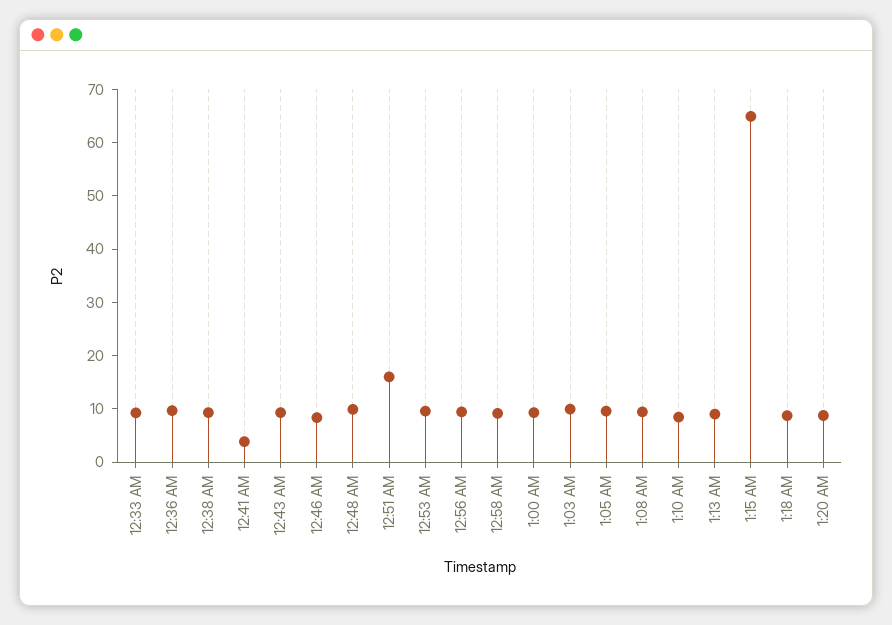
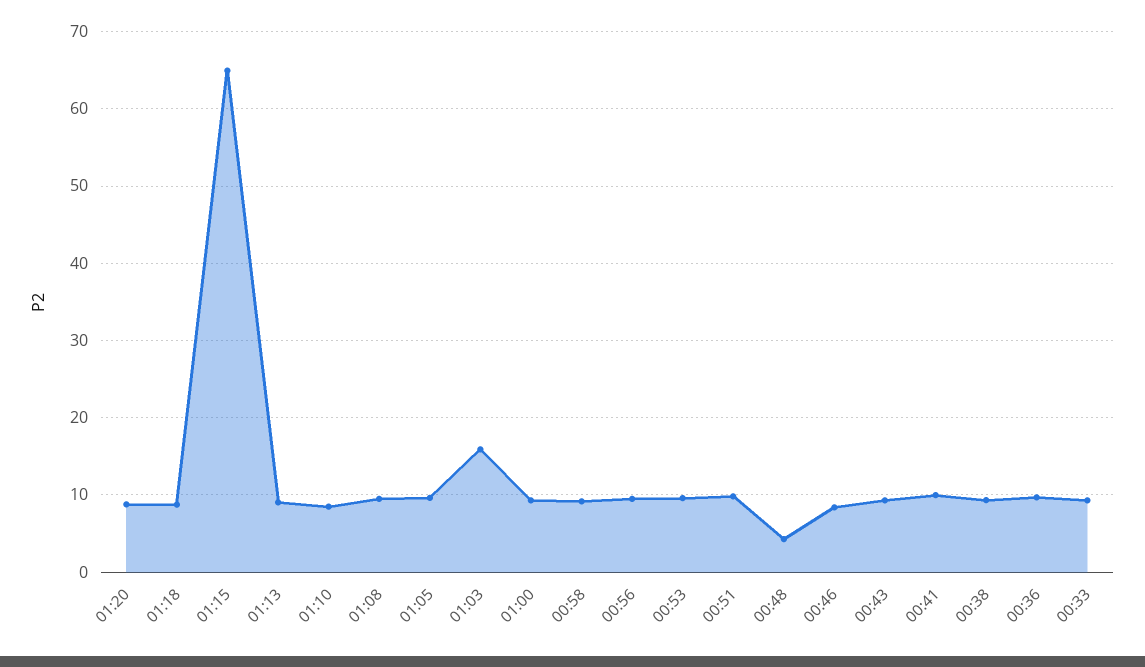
12:41 AM: 4 -> 10
12:48 AM: 10 -> 4
12:51 AM: 16 -> 10
1:03 AM: 10 -> 16

